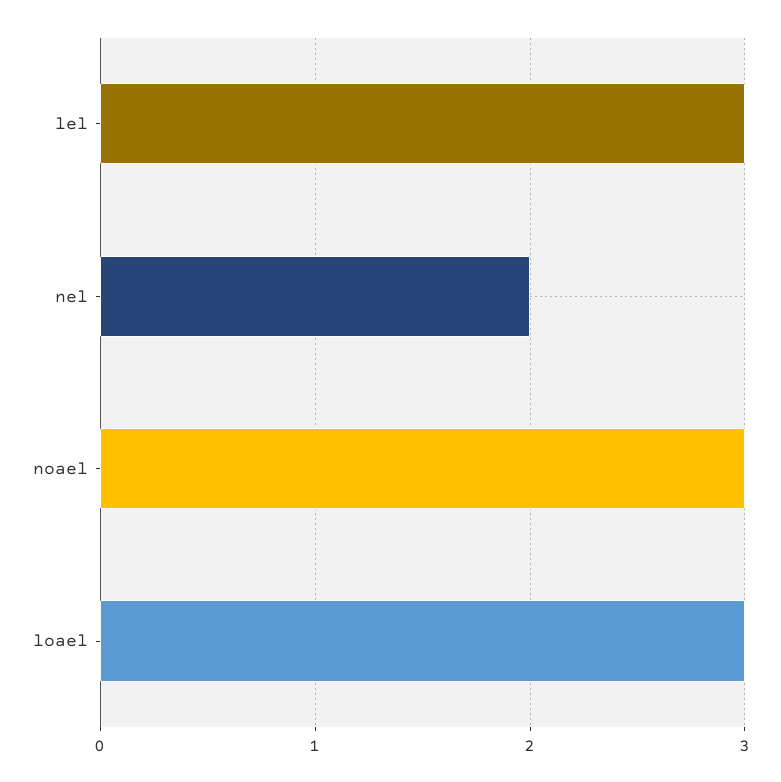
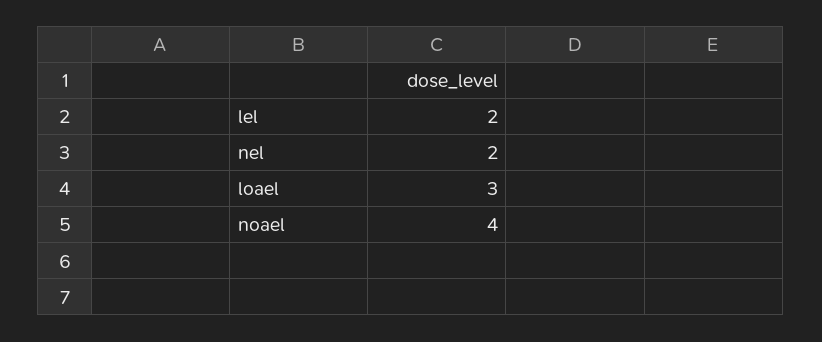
lel: 3 -> 2
noael: 3 -> 4

